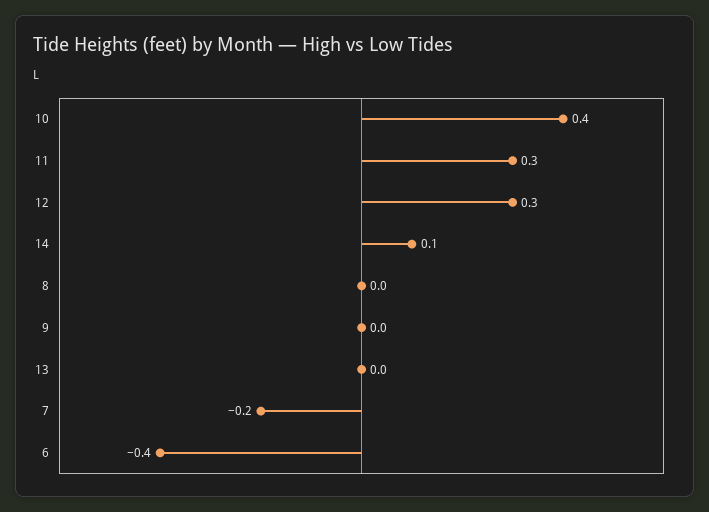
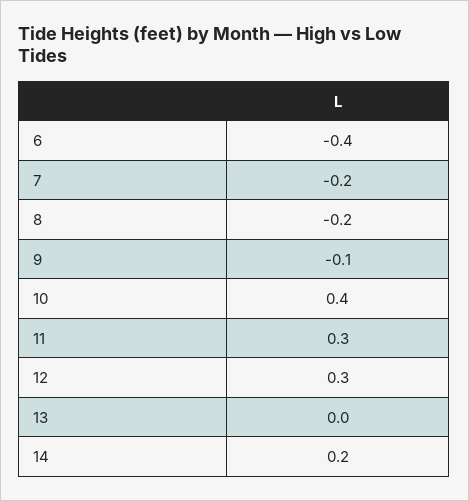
14: 0.1 -> 0.2
8: 0 -> -0.2
9: 0 -> -0.1

